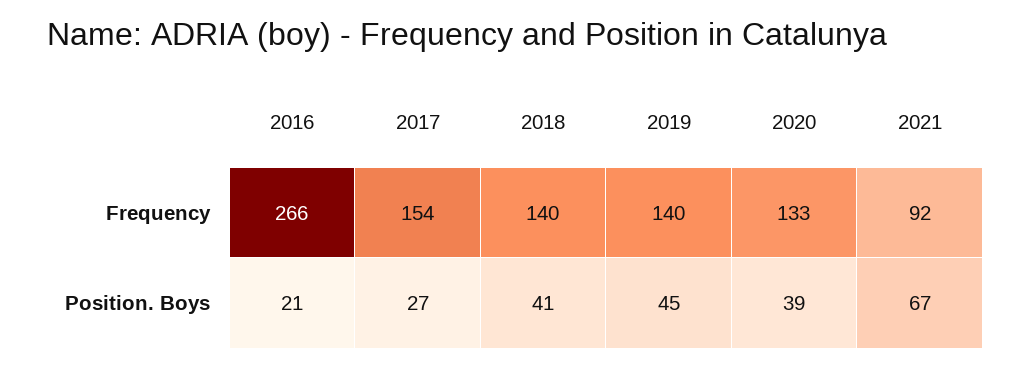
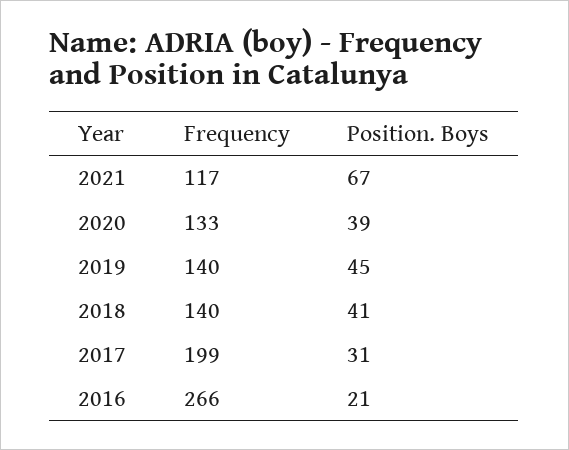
2017, Frequency: 154 -> 199
2021, Frequency: 92 -> 117
2017, Position. Boys: 27 -> 31

